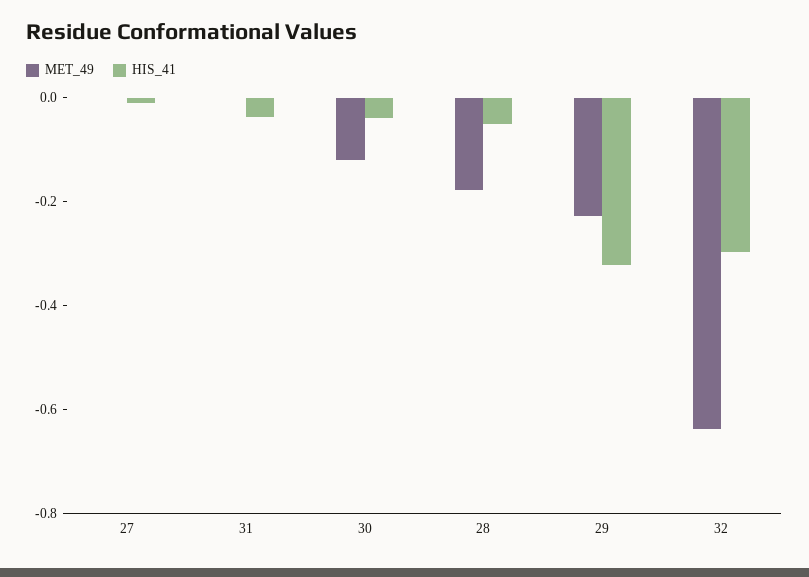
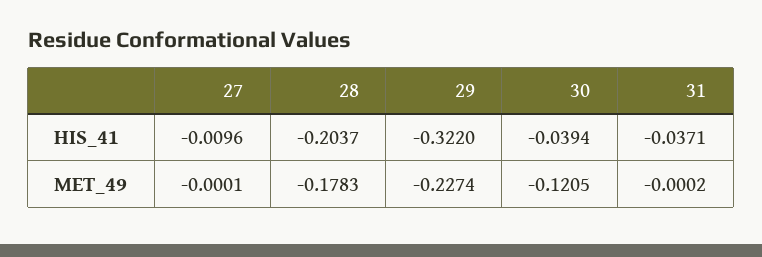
HIS_41, 28: -0.05 -> -0.2037
MET_49, 32: -0.65 -> none
HIS_41, 32: -0.3 -> none

